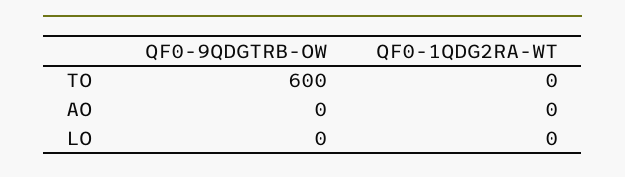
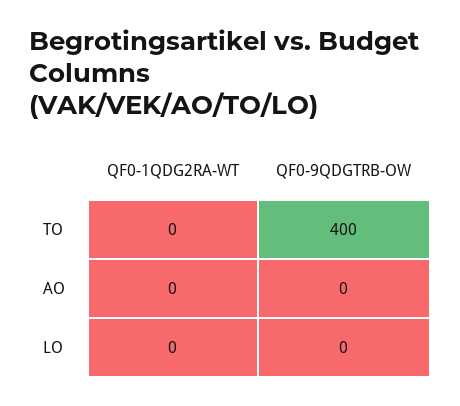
QF0-9QDGTRB-OW, TO: 600 -> 400

